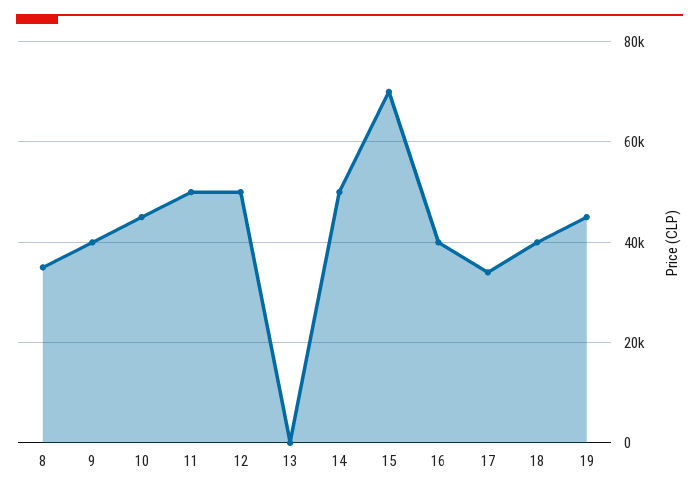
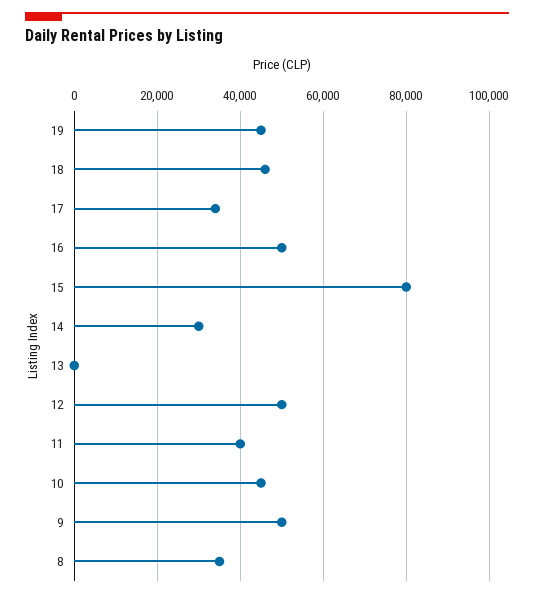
9: 40000 -> 50000
11: 50000 -> 40000
14: 50000 -> 30000
15: 70000 -> 80000
16: 40000 -> 50000
18: 40000 -> 46000

